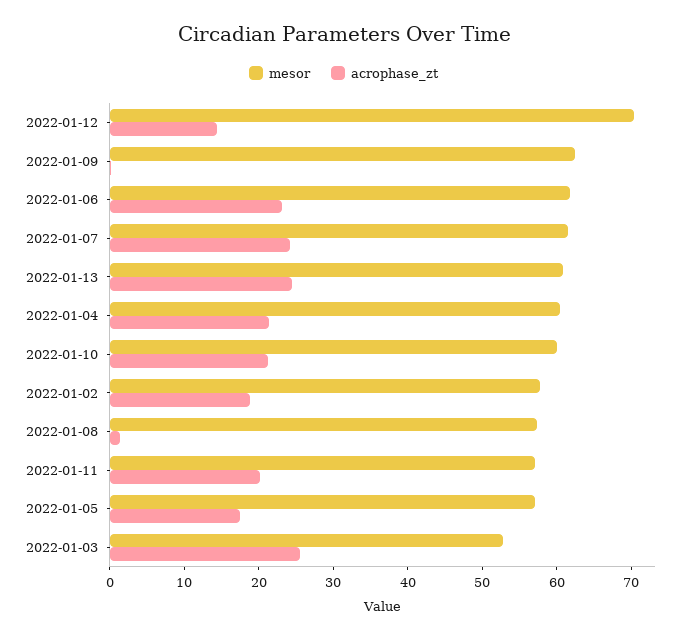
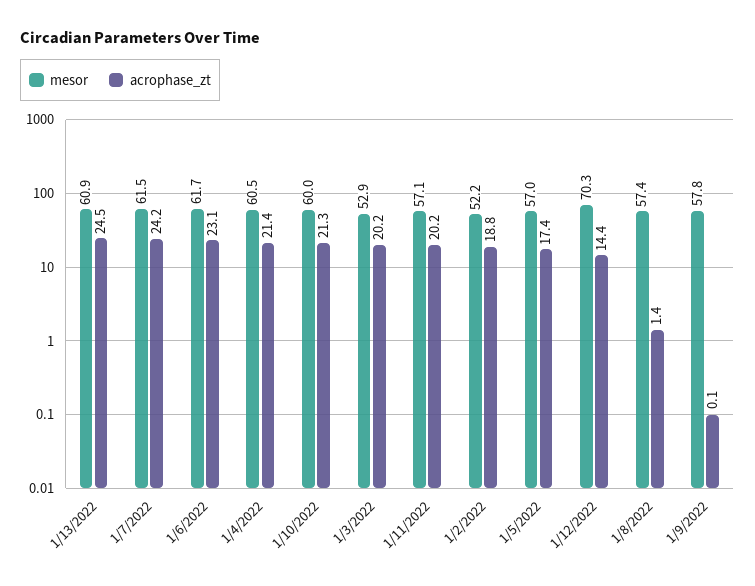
mesor, 2022-01-09: 62 -> 57.8
mesor, 2022-01-02: 58 -> 52.2
acrophase_zt, 2022-01-03: 26 -> 20.2

